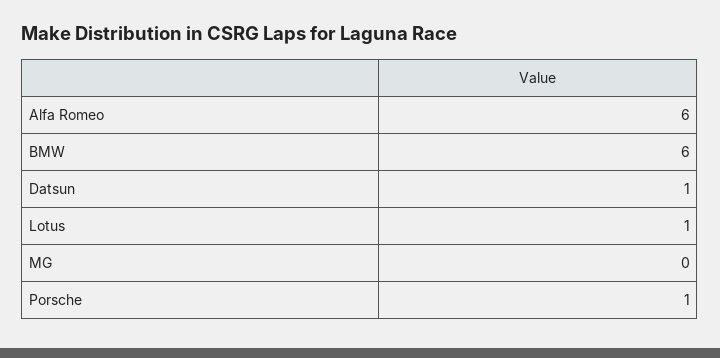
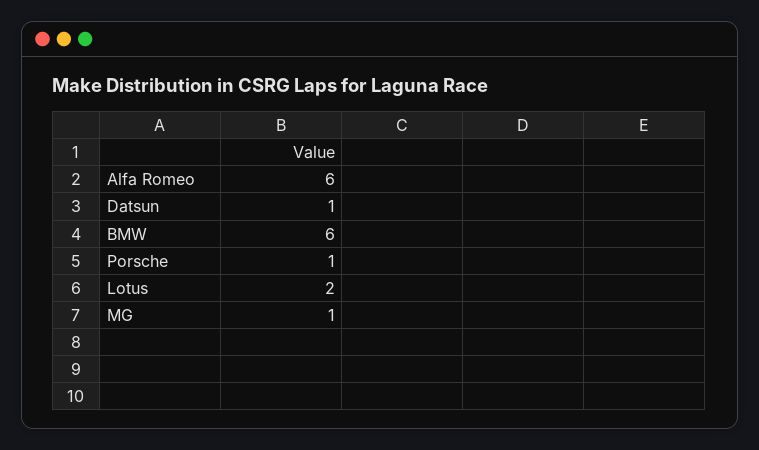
Lotus: 1 -> 2
MG: 0 -> 1

